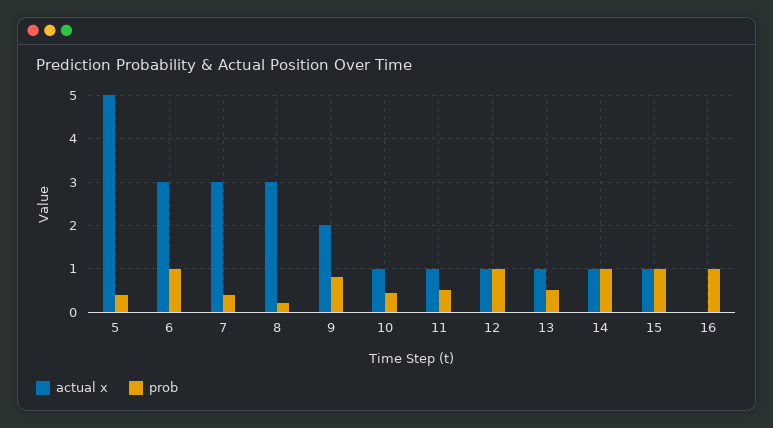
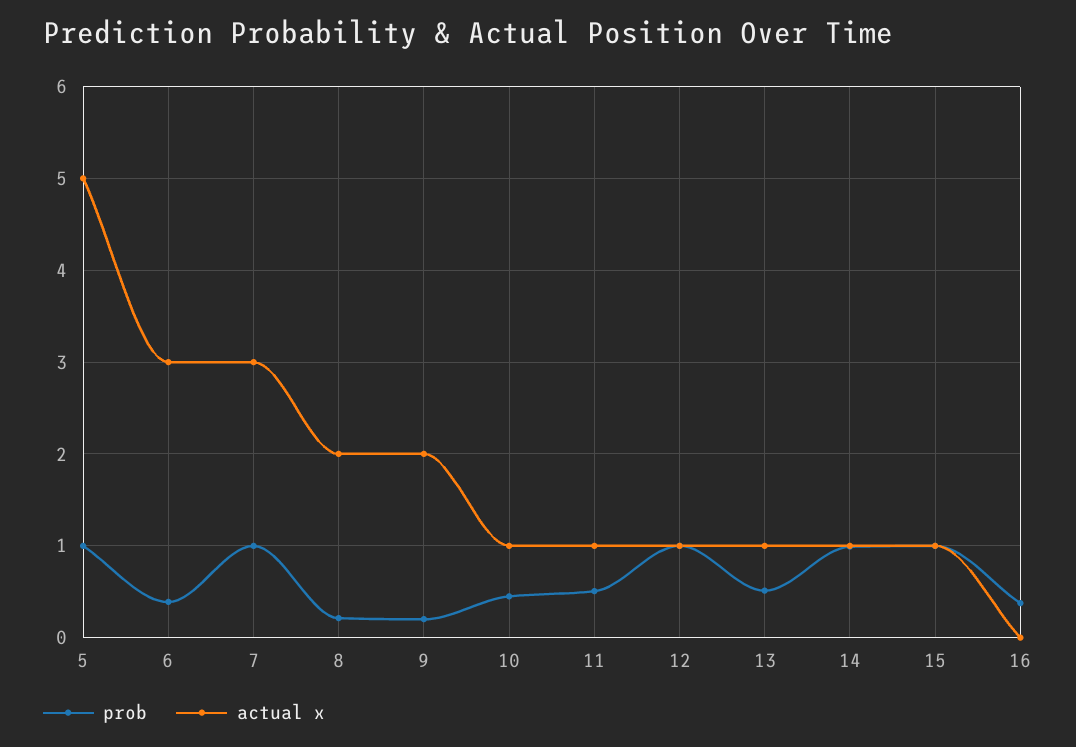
prob, 5: 0.4 -> 1
prob, 6: 1 -> 0.4
prob, 7: 0.4 -> 1
actual x, 8: 3 -> 2
prob, 9: 0.8 -> 0.2
prob, 16: 1 -> 0.4

